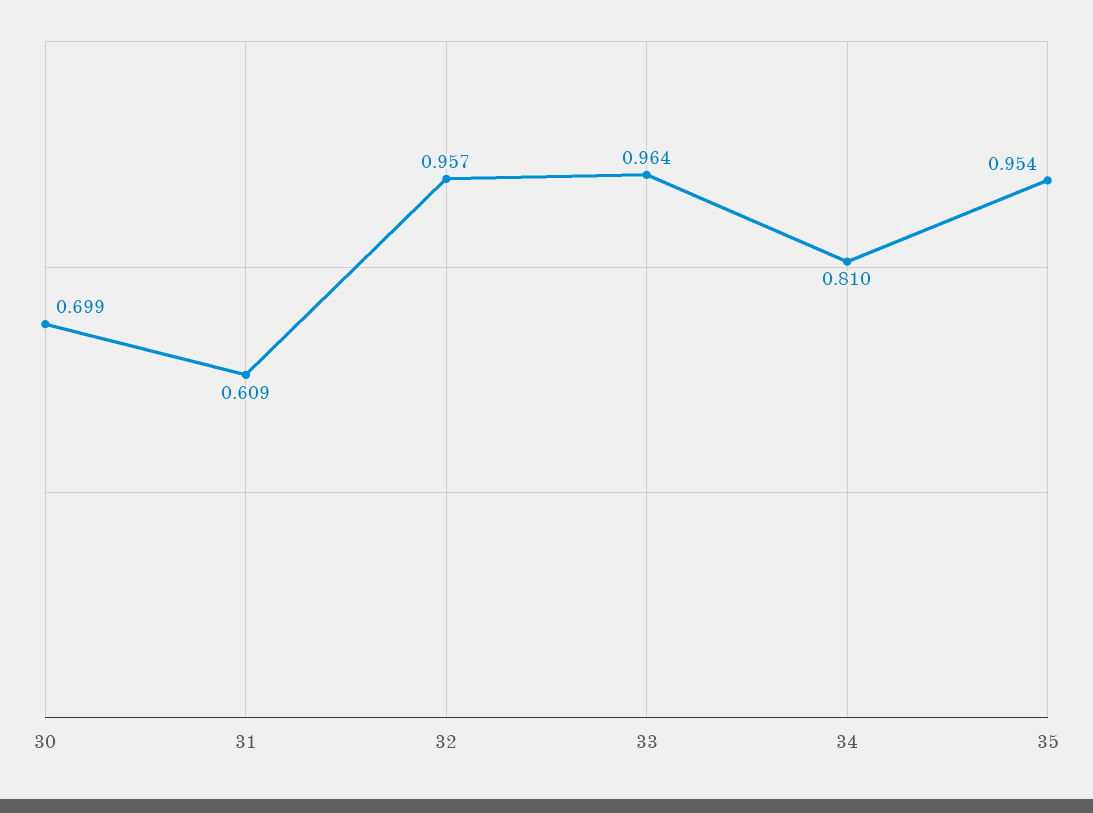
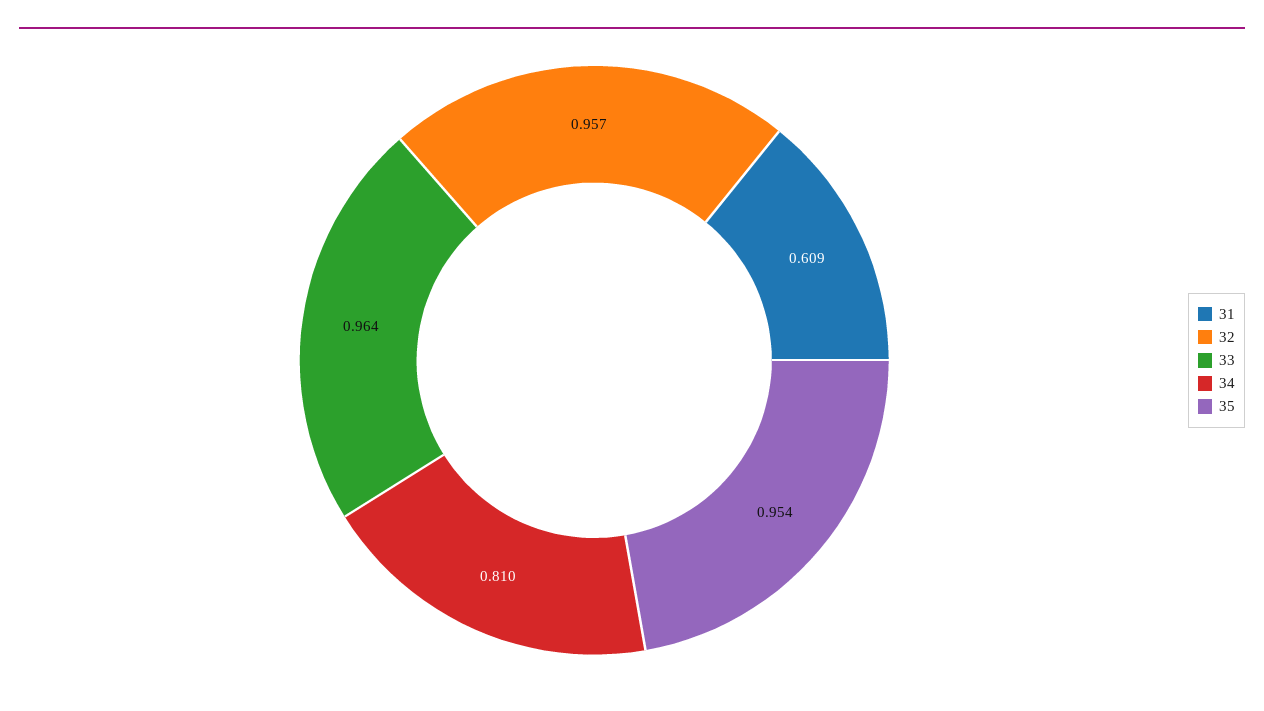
30: 0.699 -> none

